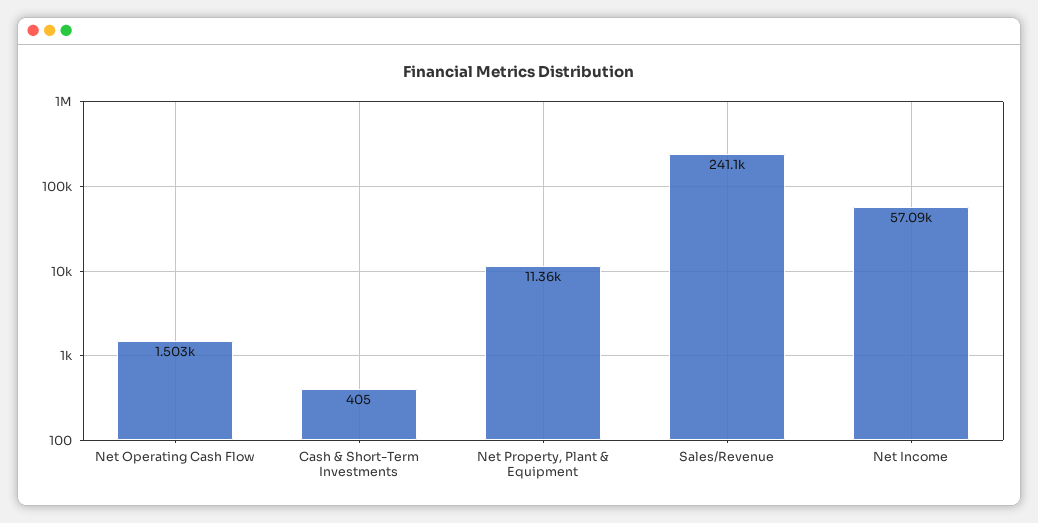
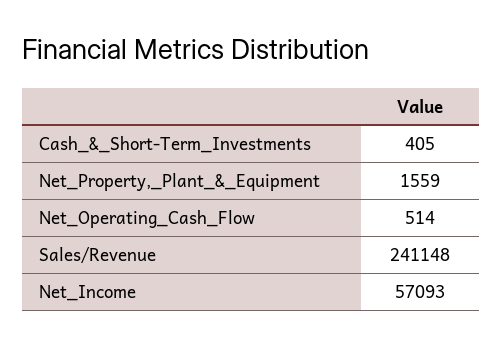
Net Operating Cash Flow: 1503 -> 514
Net Property, Plant & Equipment: 11360 -> 1559

